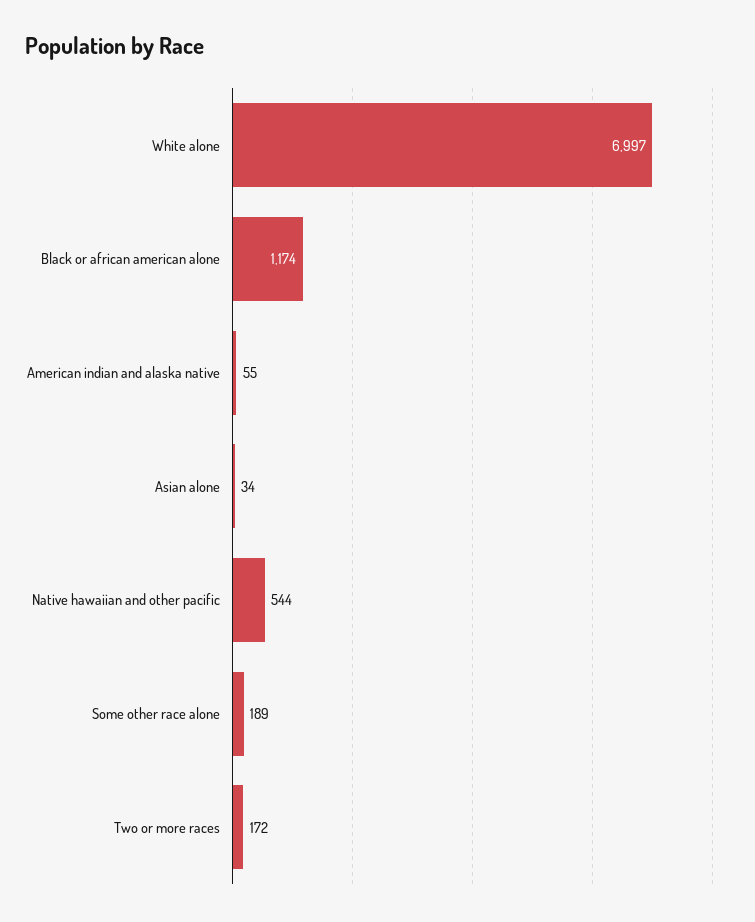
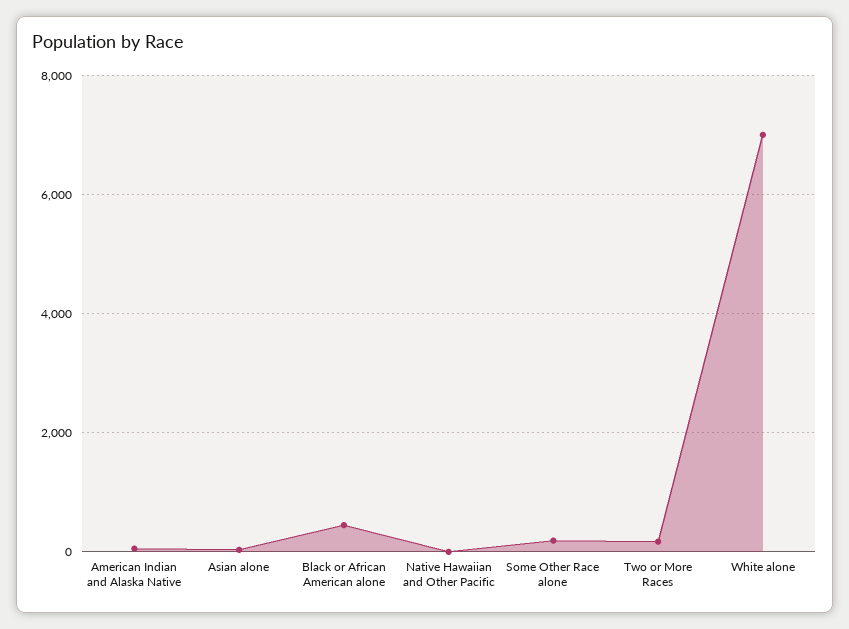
Black or african american alone: 1174 -> 400
Native hawaiian and other pacific: 544 -> 0

